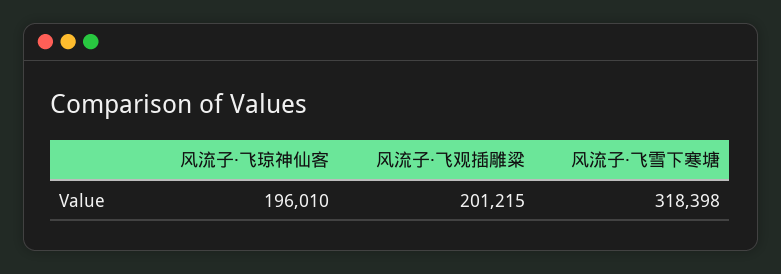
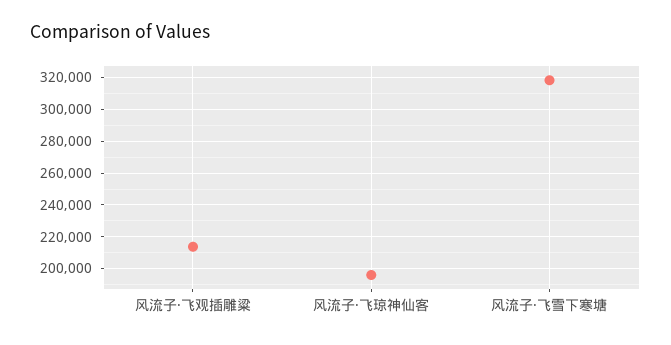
风流子·飞观插雕粱: 201215 -> 215000

